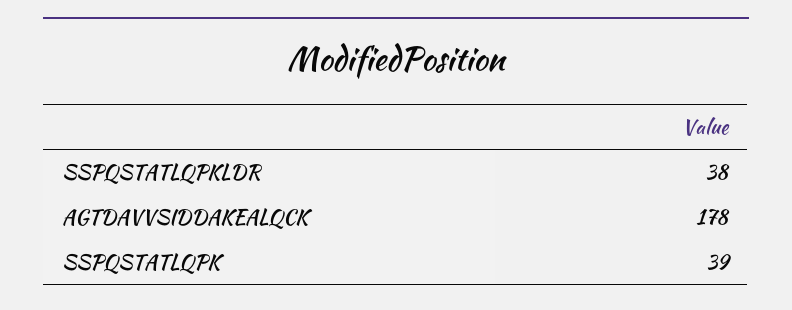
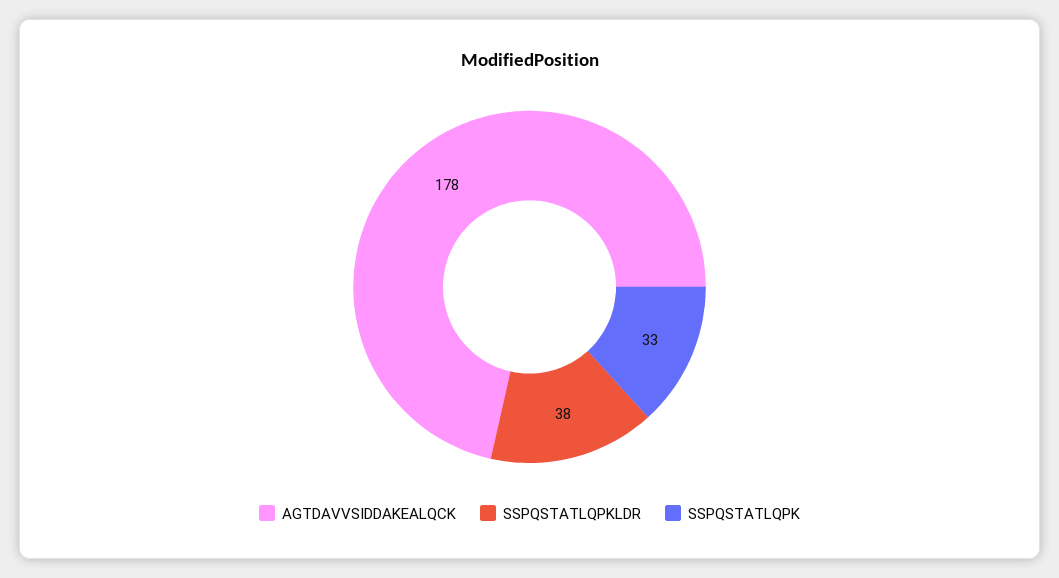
SSPQSTATLQPK: 39 -> 33

